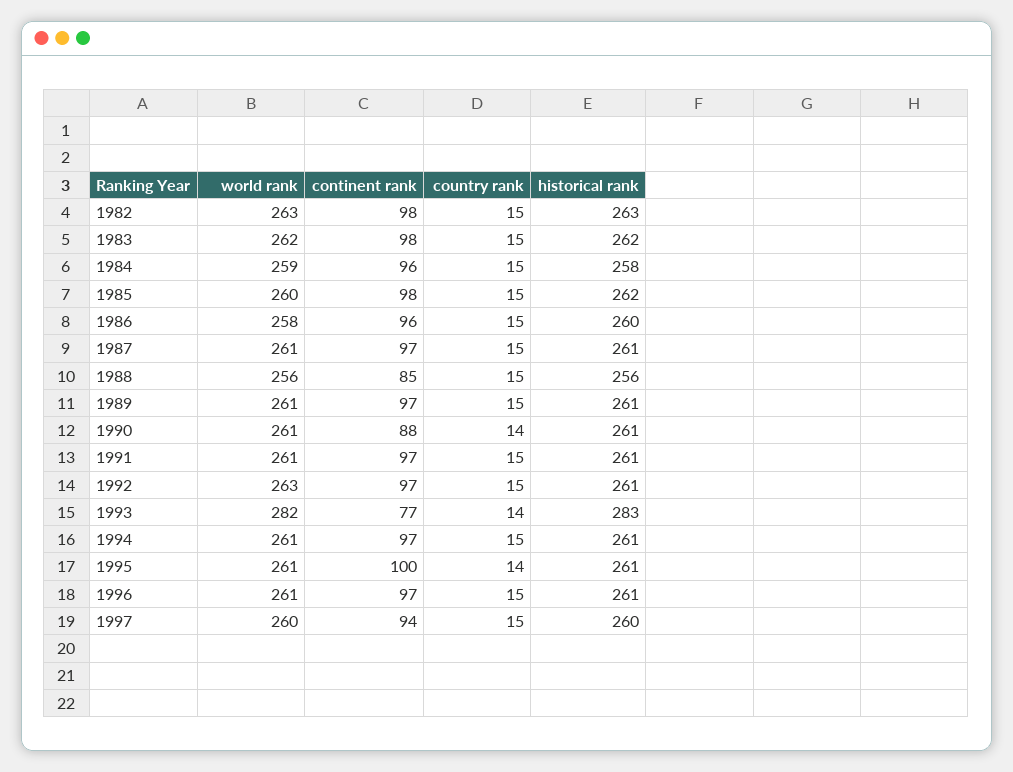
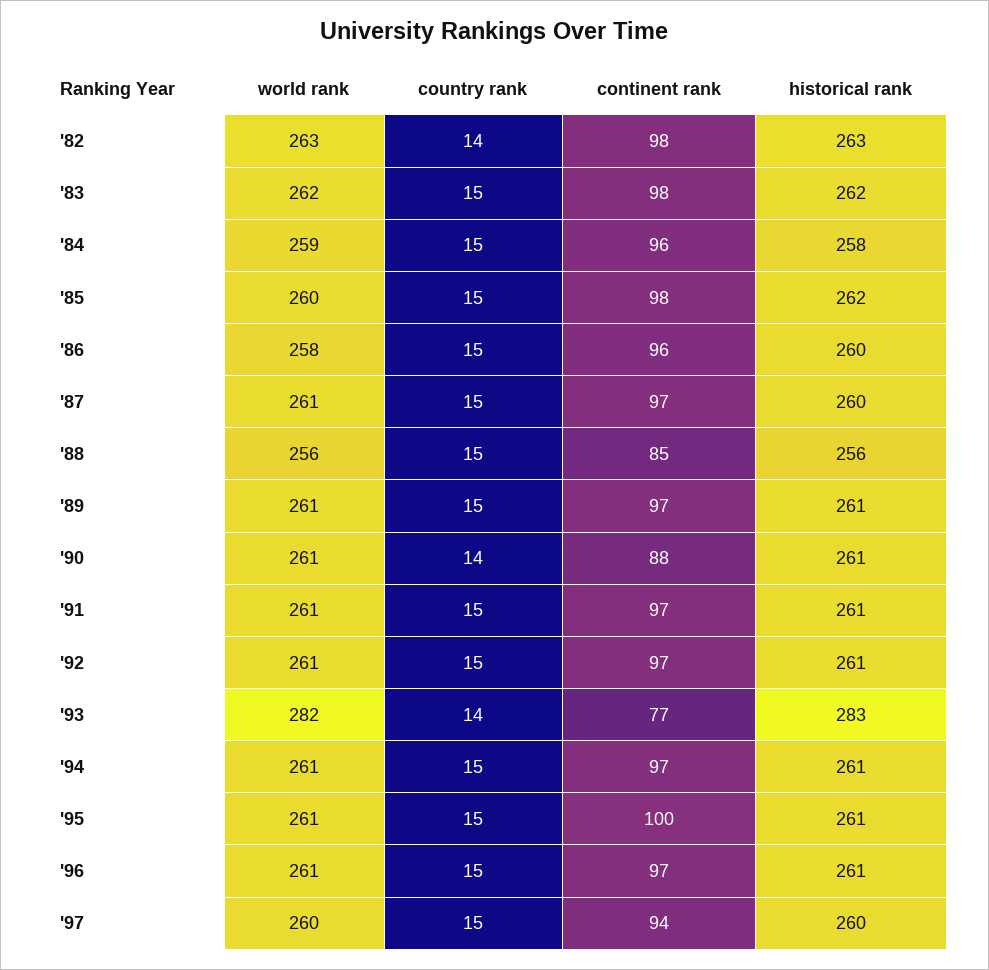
country rank, 1982: 15 -> 14
historical rank, 1987: 261 -> 260
world rank, 1992: 263 -> 261
country rank, 1995: 14 -> 15

